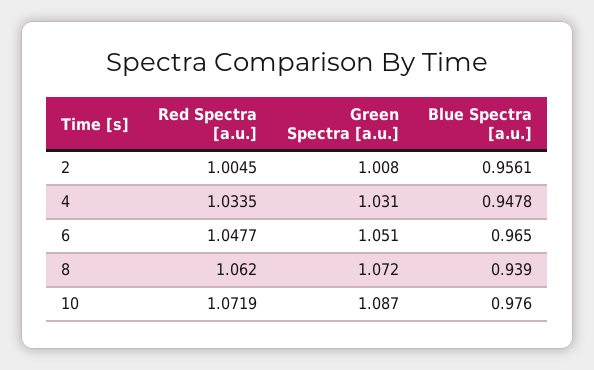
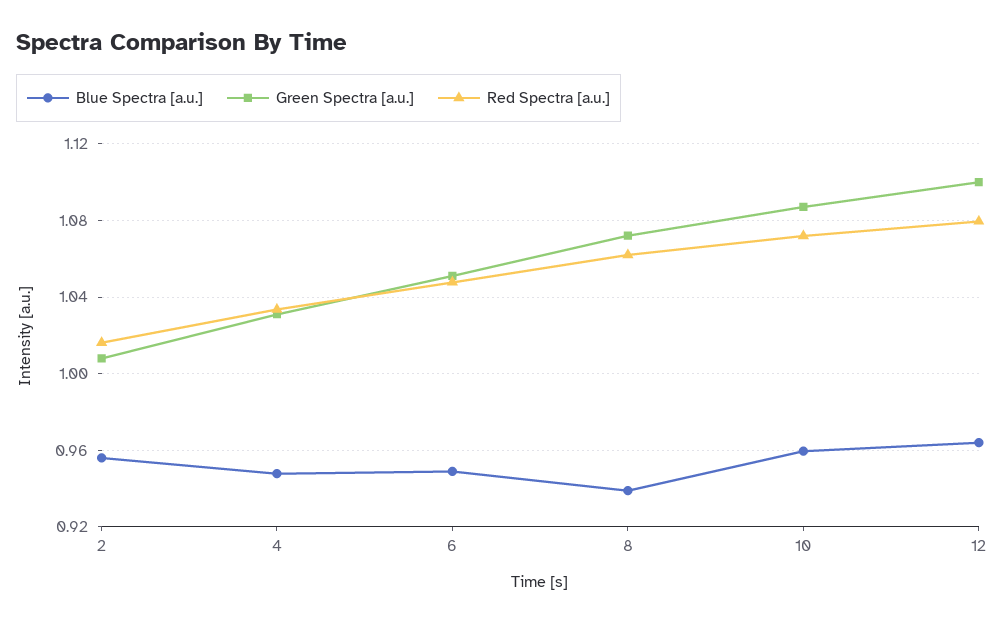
Red Spectra [a.u.], 2: 1.0045 -> 1.015
Blue Spectra [a.u.], 6: 0.965 -> 0.95
Blue Spectra [a.u.], 10: 0.976 -> 0.96
Blue Spectra [a.u.], 12: none -> 0.965
Green Spectra [a.u.], 12: none -> 1.1
Red Spectra [a.u.], 12: none -> 1.08

